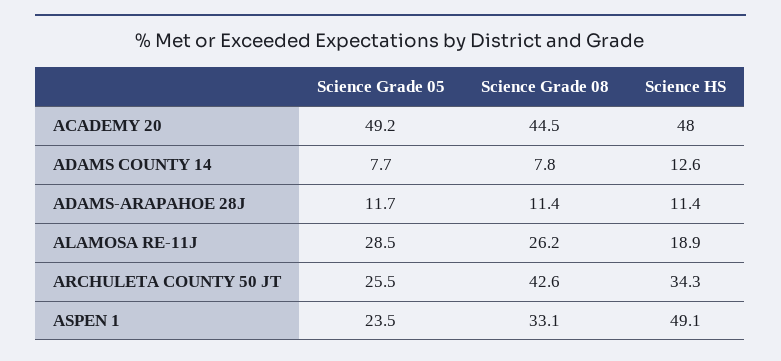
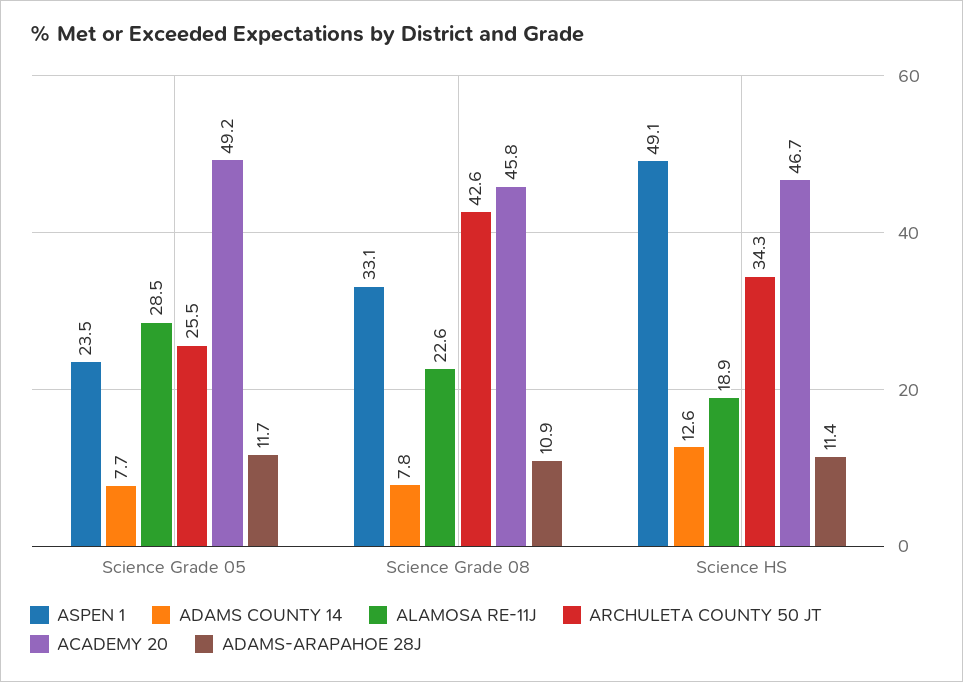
ACADEMY 20, Science Grade 08: 44.5 -> 45.8
ACADEMY 20, Science HS: 48 -> 46.7
ADAMS-ARAPAHOE 28J, Science Grade 08: 11.4 -> 10.9
ALAMOSA RE-11J, Science Grade 08: 26.2 -> 22.6

